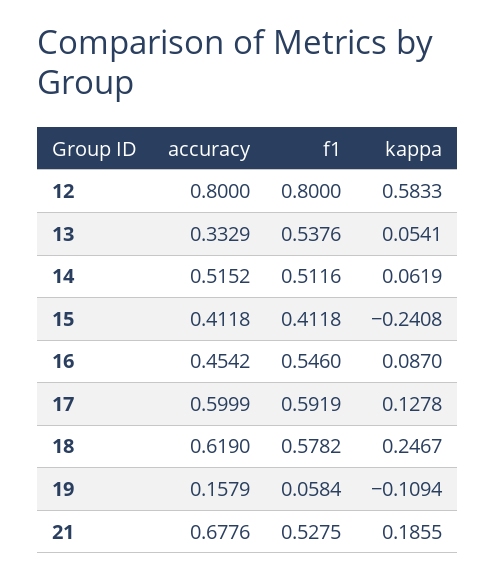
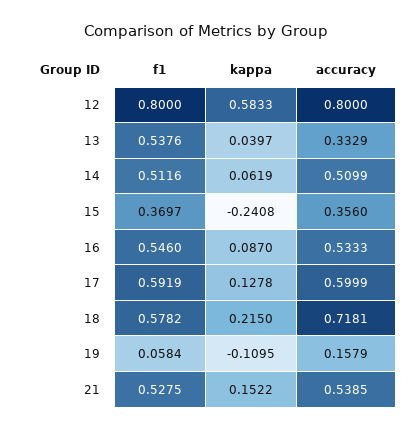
kappa, 13: 0.0541 -> 0.0397
accuracy, 14: 0.5152 -> 0.5099
accuracy, 15: 0.4118 -> 0.356
f1, 15: 0.4118 -> 0.3697
accuracy, 16: 0.4542 -> 0.5333
accuracy, 18: 0.619 -> 0.7181
kappa, 18: 0.2467 -> 0.215
kappa, 19: -0.1094 -> -0.1095
accuracy, 21: 0.6776 -> 0.5385
kappa, 21: 0.1855 -> 0.1522

